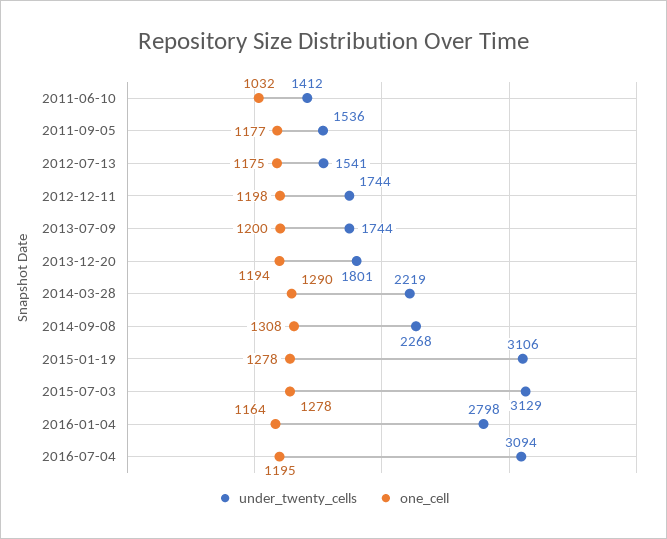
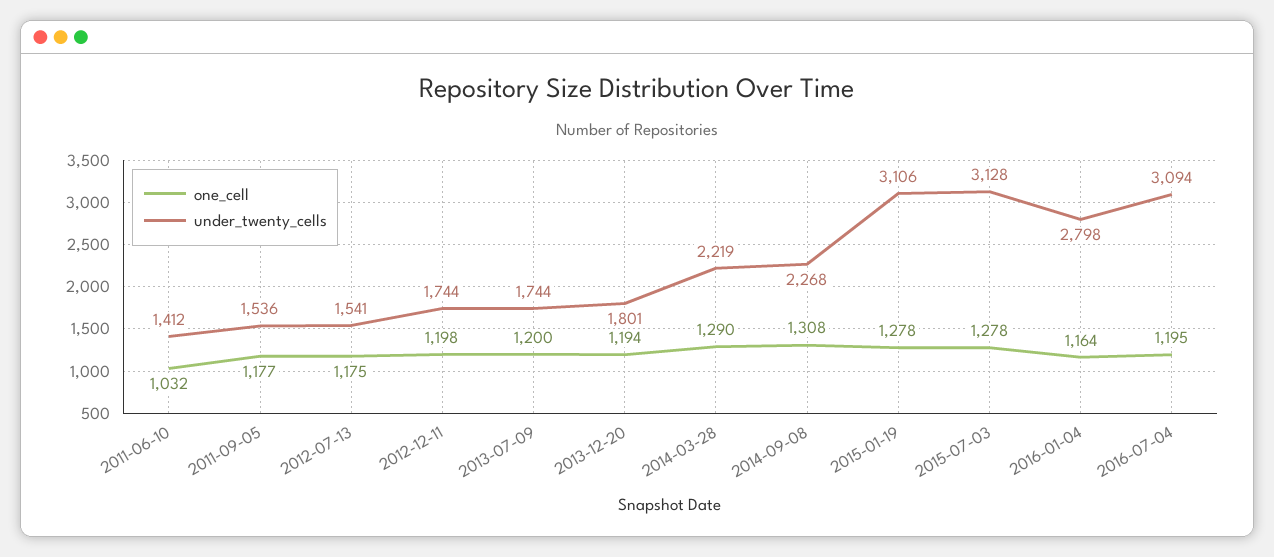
under_twenty_cells, 2015-07-03: 3129 -> 3128

